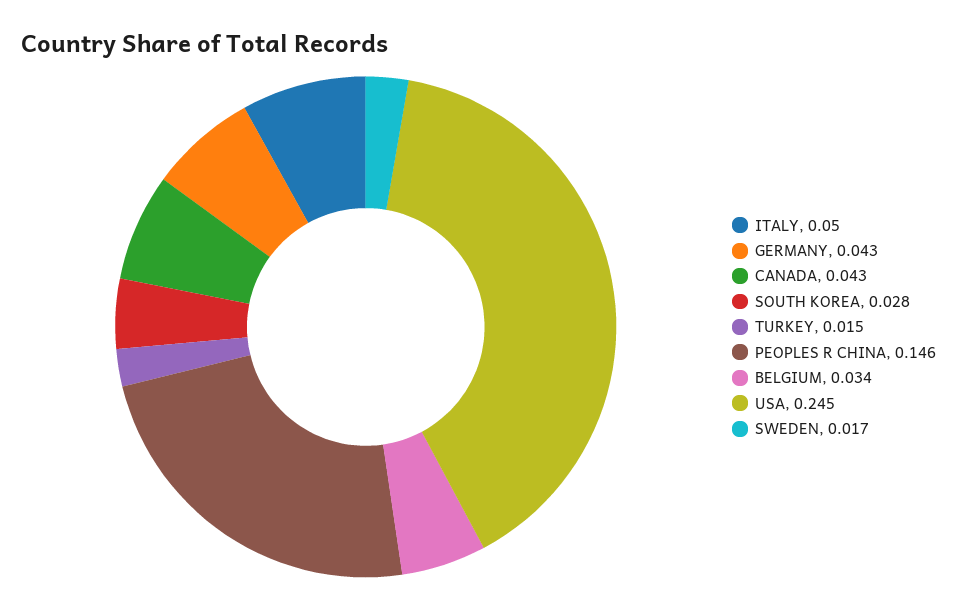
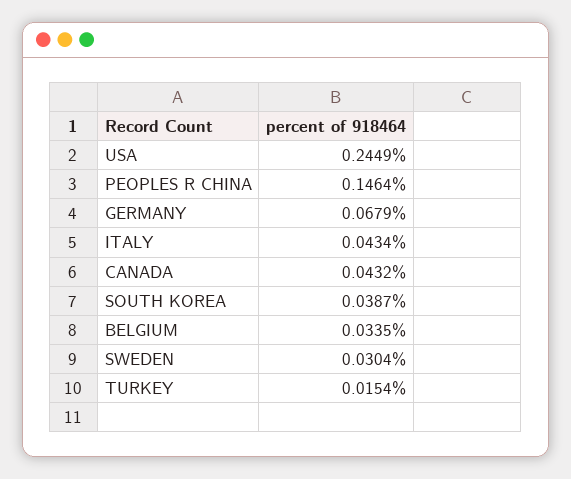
ITALY: 0.05 -> 0.0434
GERMANY: 0.043 -> 0.0679
SOUTH KOREA: 0.028 -> 0.0387
SWEDEN: 0.017 -> 0.0304

